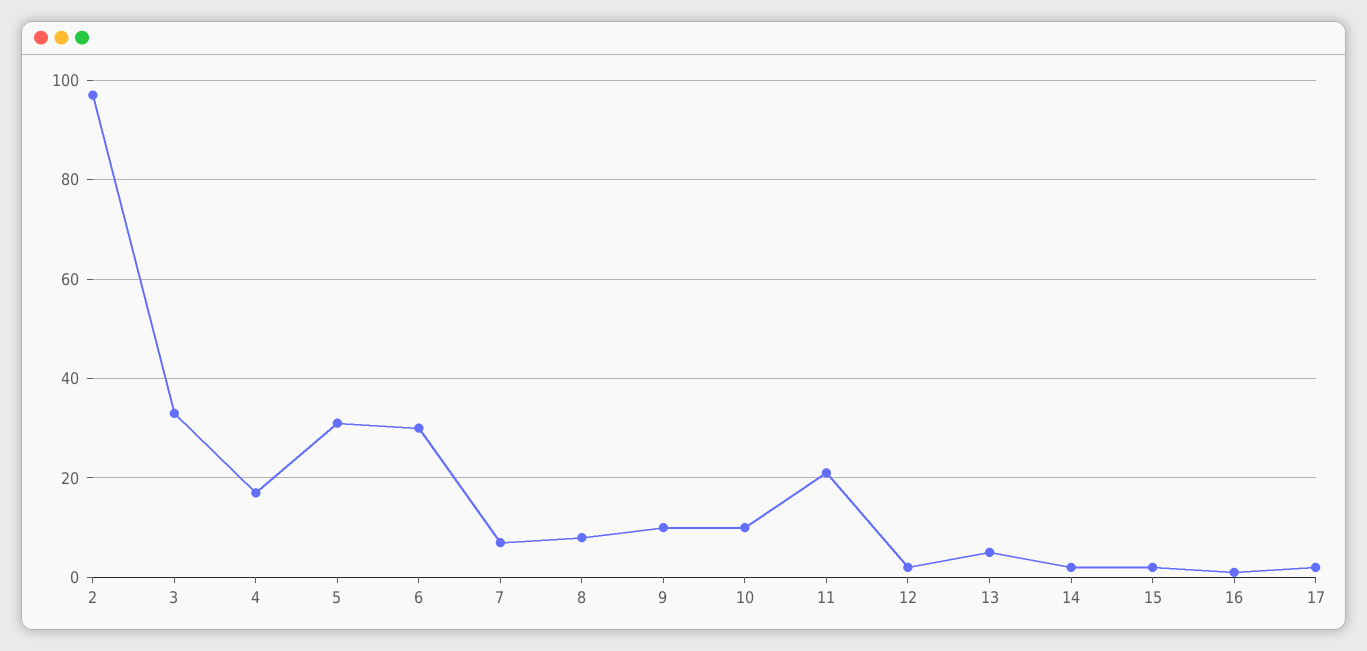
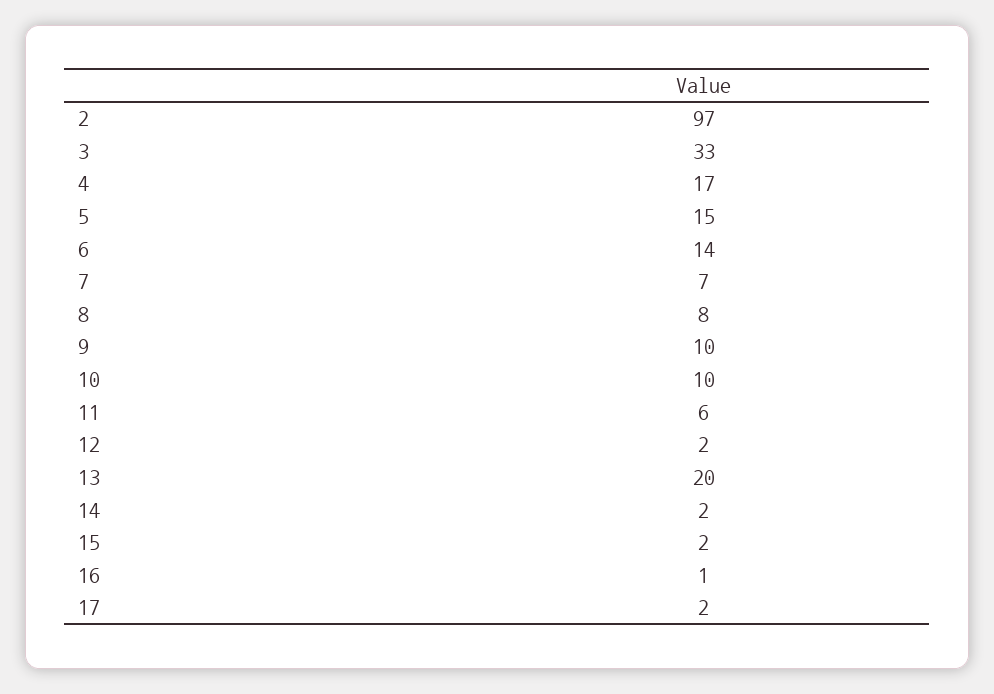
5: 30 -> 15
6: 30 -> 14
11: 20 -> 6
13: 5 -> 20

